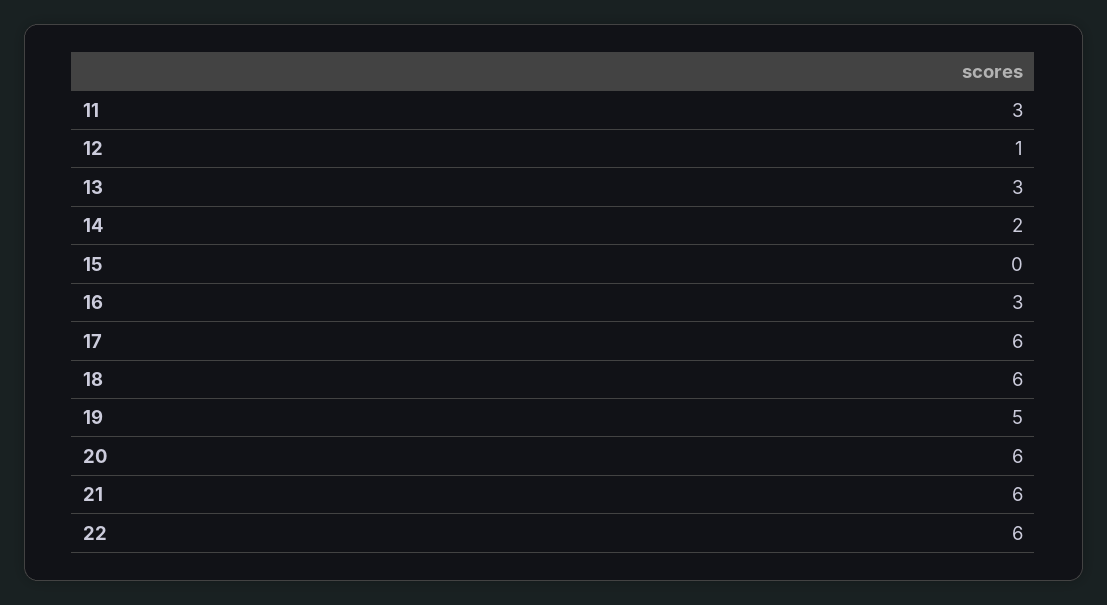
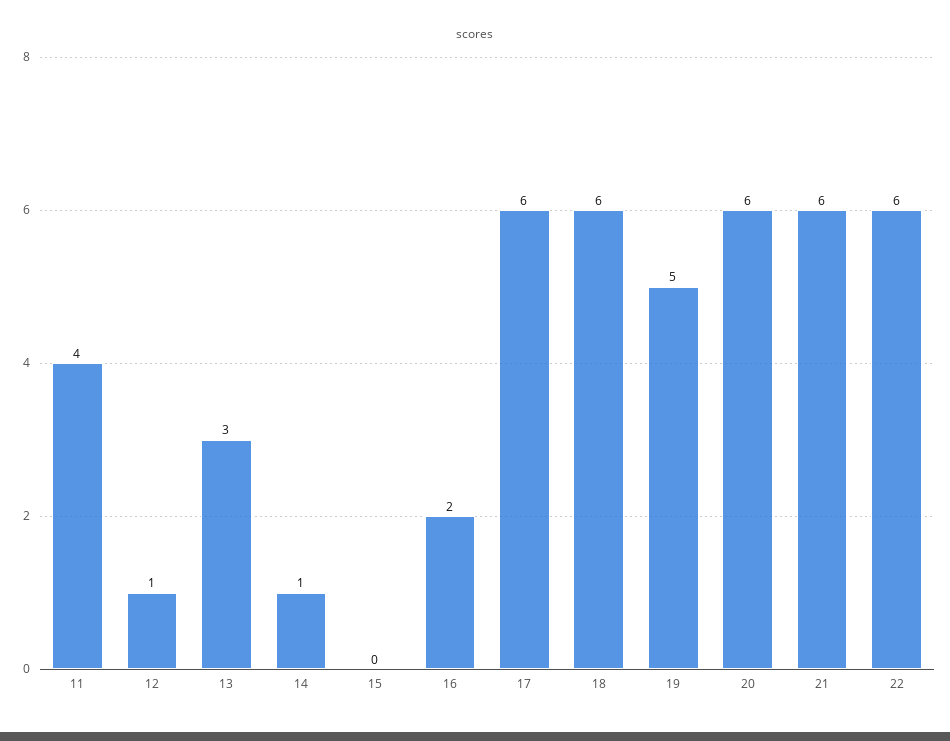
11: 3 -> 4
14: 2 -> 1
16: 3 -> 2

